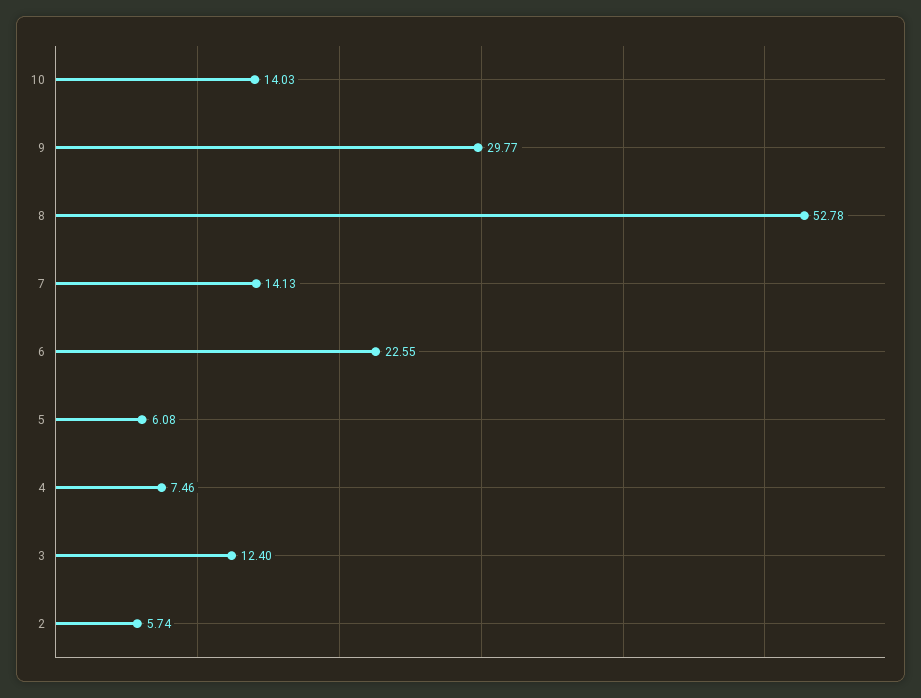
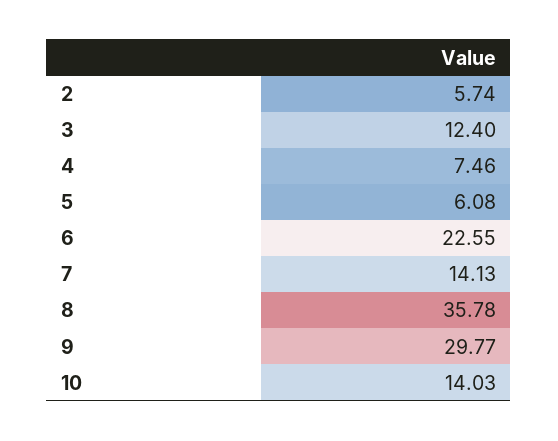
8: 52.78 -> 35.78

